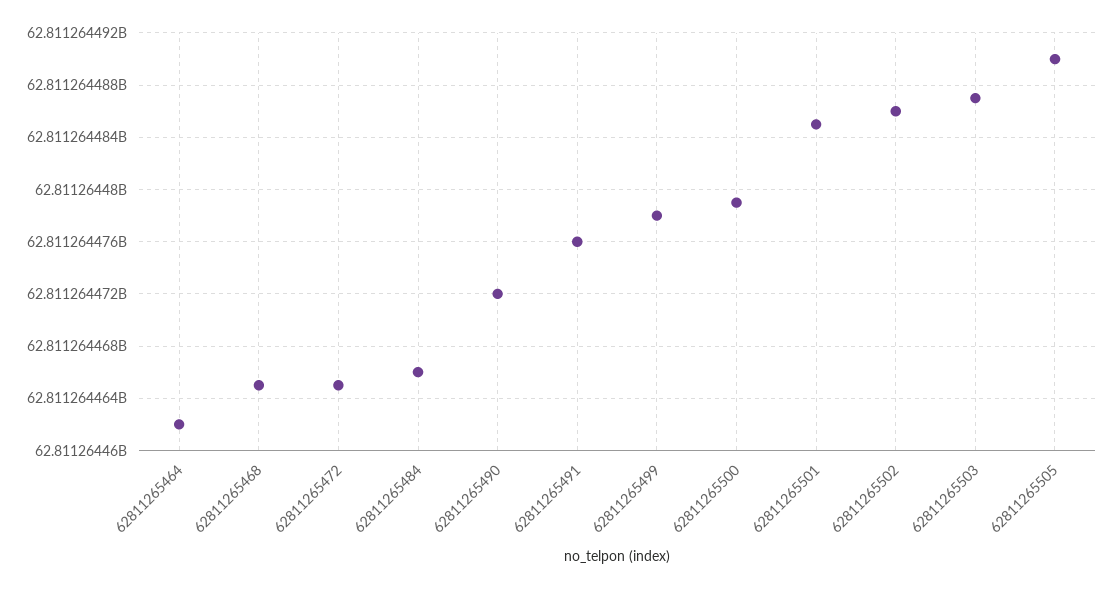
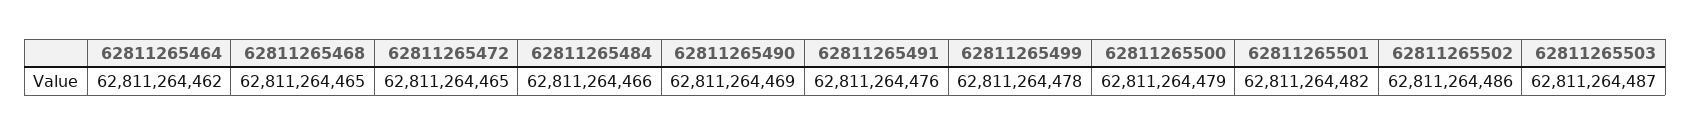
62811265490: 62811264472 -> 62811264469
62811265501: 62811264485 -> 62811264482
62811265505: 62811264490 -> none

